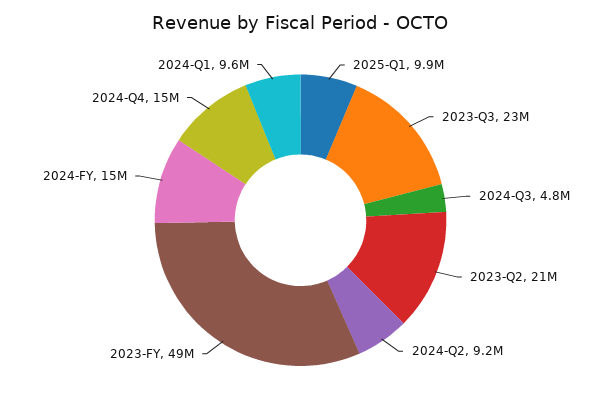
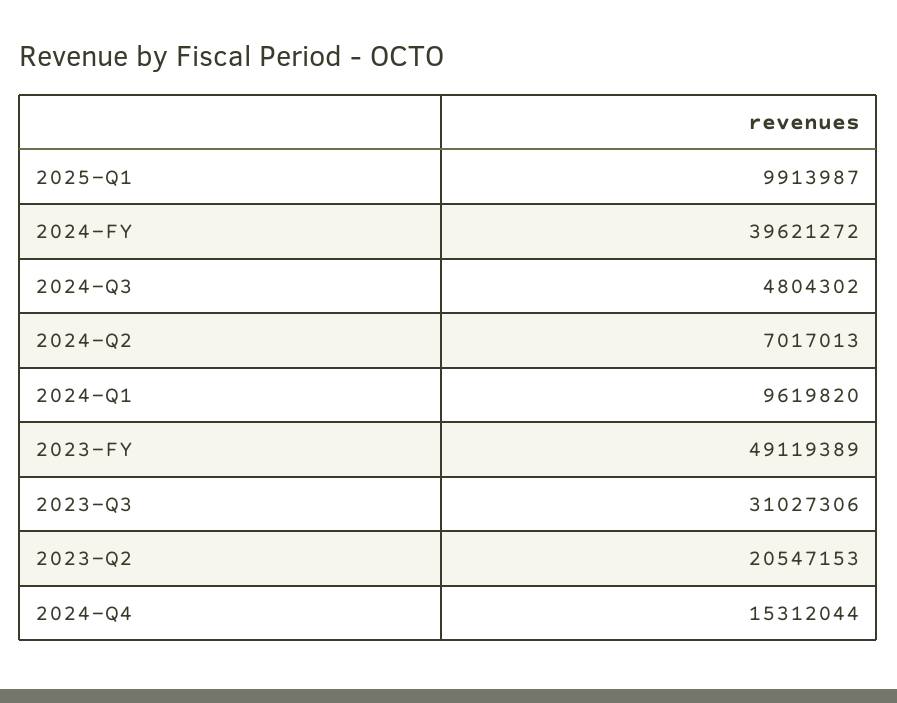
2023-Q3: 23000000 -> 31027306
2024-Q2: 9200000 -> 7017013
2024-FY: 15000000 -> 39621272

